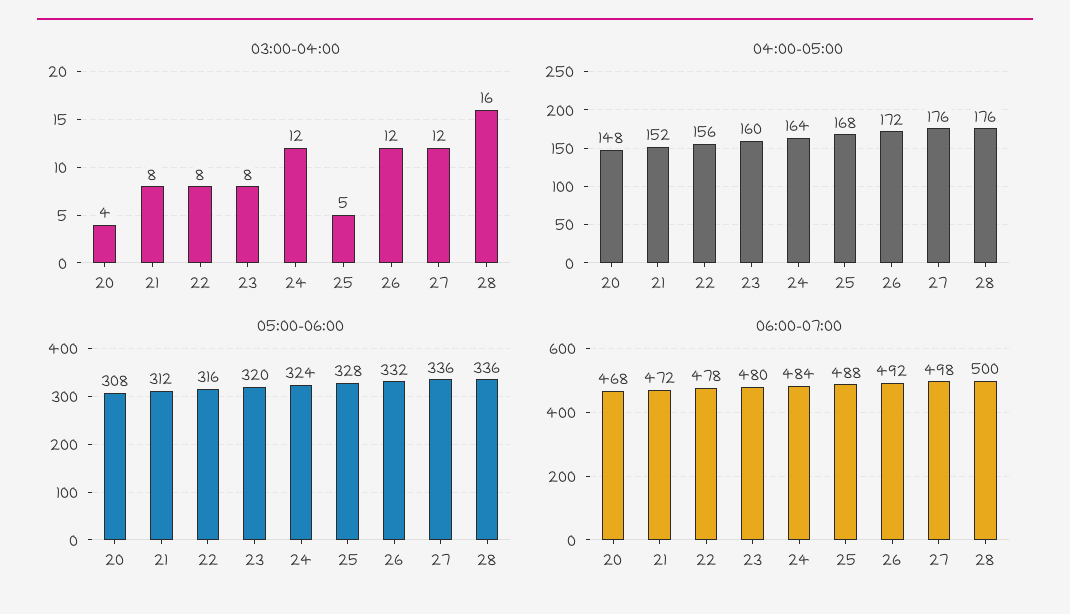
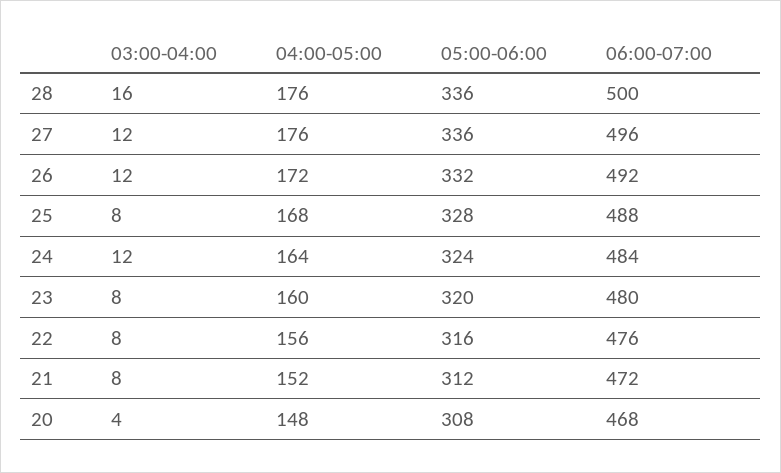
03:00-04:00, 25: 5 -> 8
06:00-07:00, 22: 478 -> 476
06:00-07:00, 27: 498 -> 496

